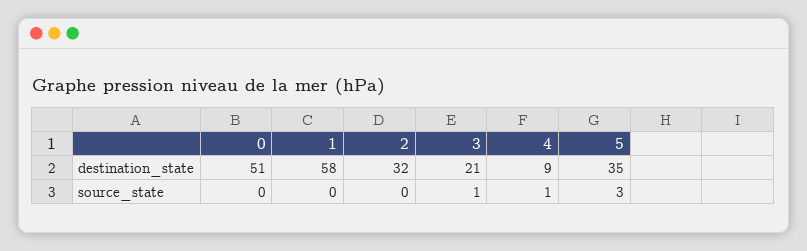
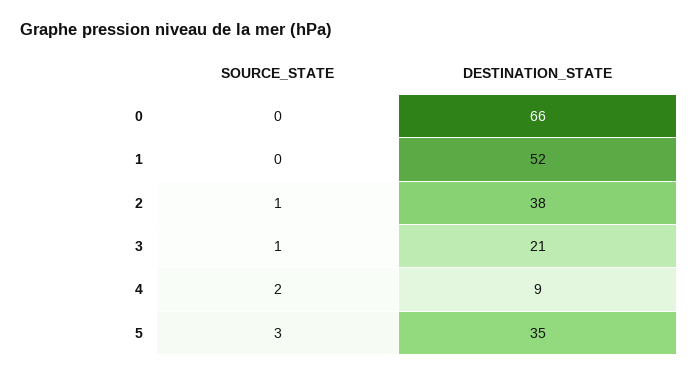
0, destination_state: 51 -> 66
1, destination_state: 58 -> 52
2, destination_state: 32 -> 38
2, source_state: 0 -> 1
4, source_state: 1 -> 2

